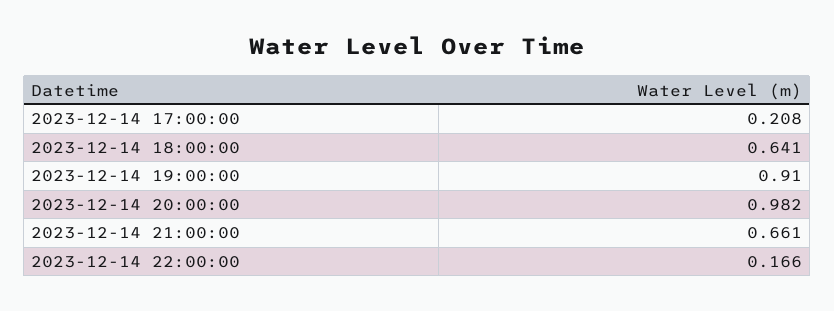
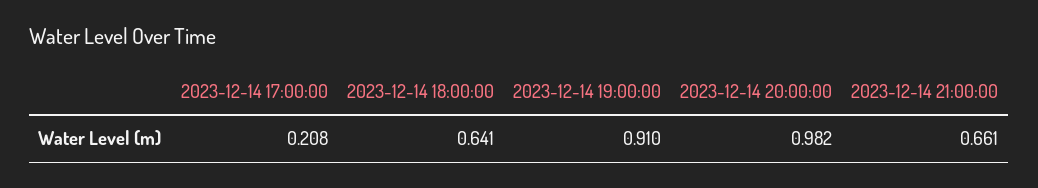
2023-12-14 22:00:00: 0.166 -> none

